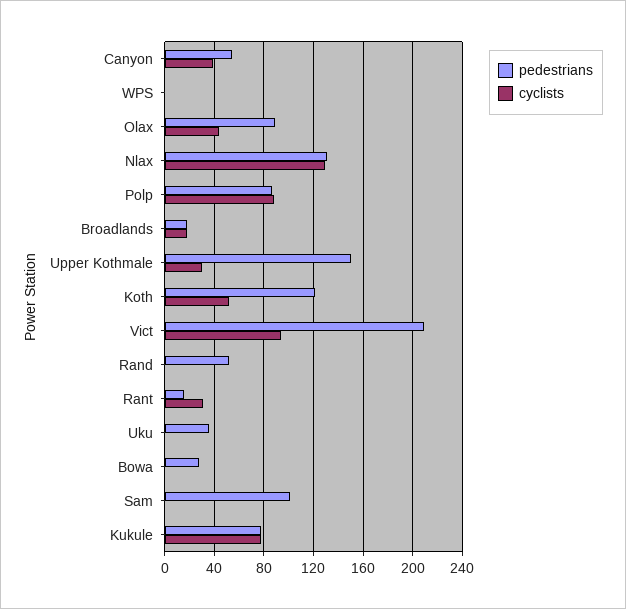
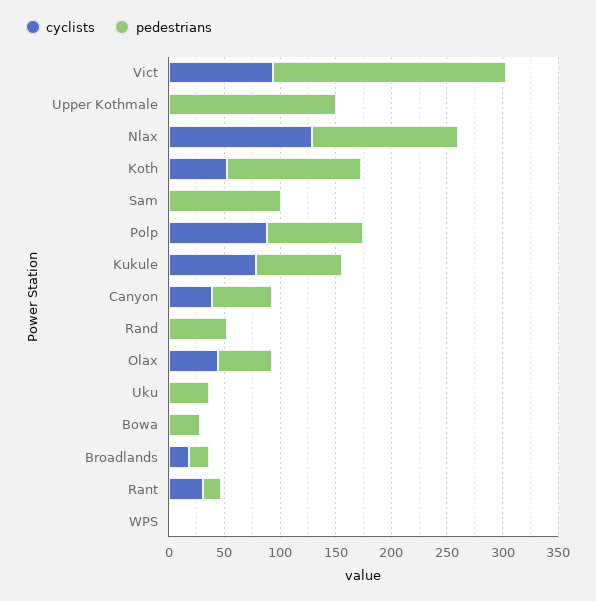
pedestrians, Olax: 90 -> 50
cyclists, Upper Kothmale: 30 -> 0

